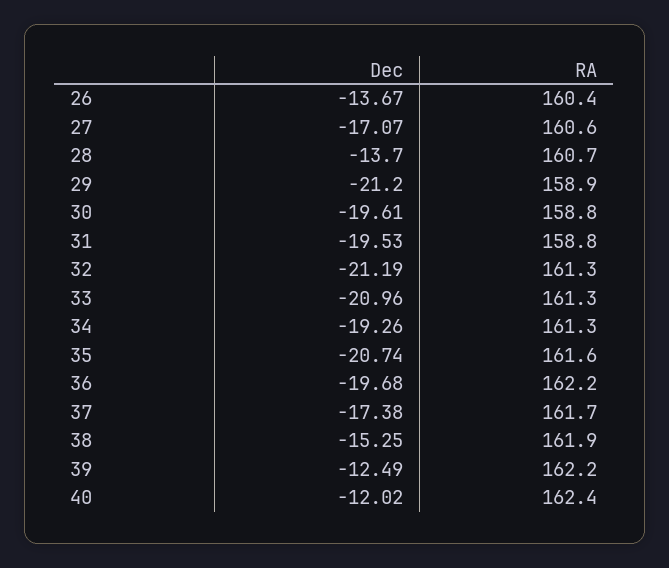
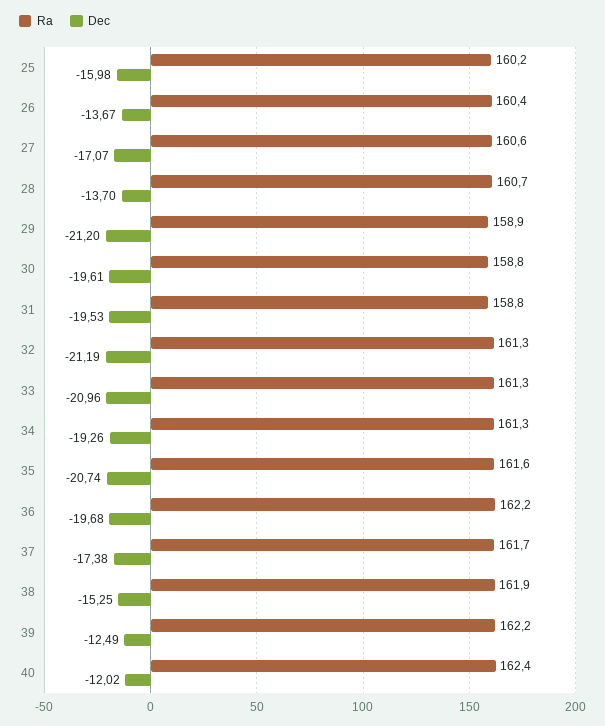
RA, 25: none -> 160.2
Dec, 25: none -> -15.98

